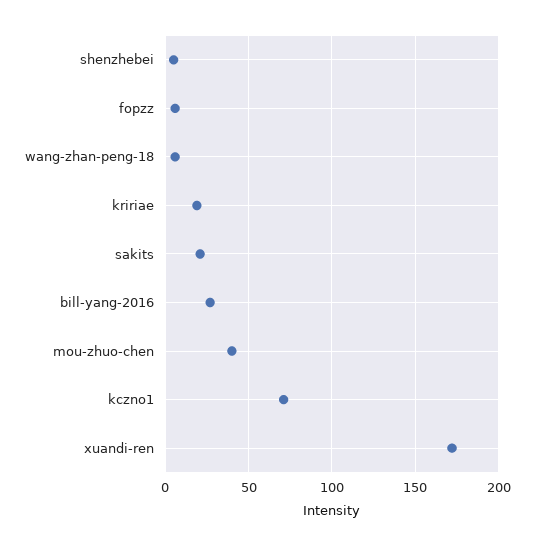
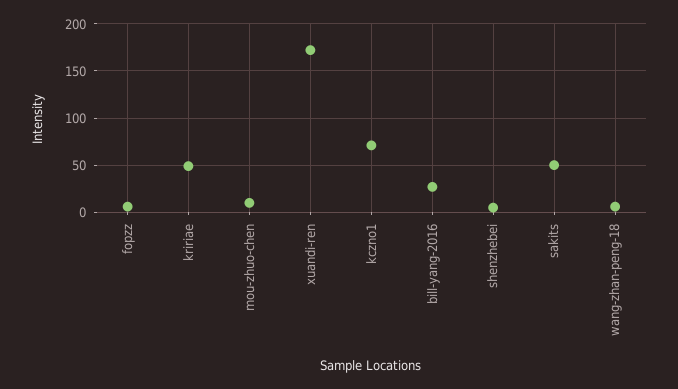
kririae: 20 -> 50
sakits: 20 -> 50
mou-zhuo-chen: 40 -> 10

